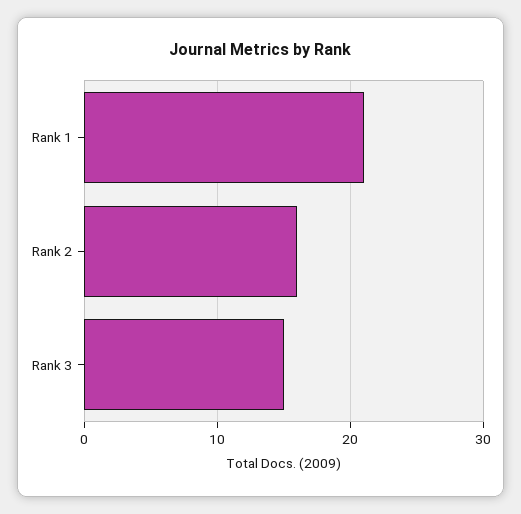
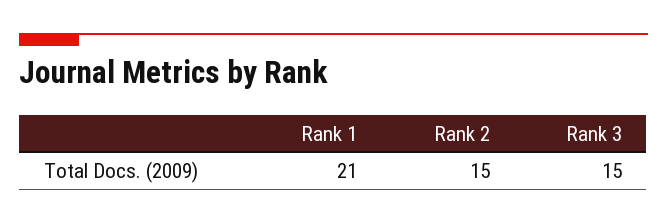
Rank 2: 16 -> 15

